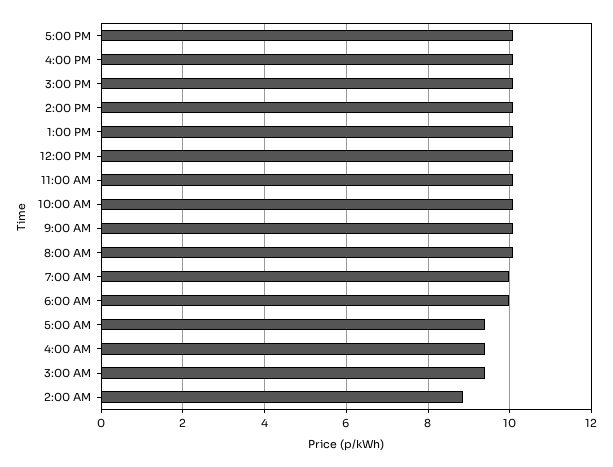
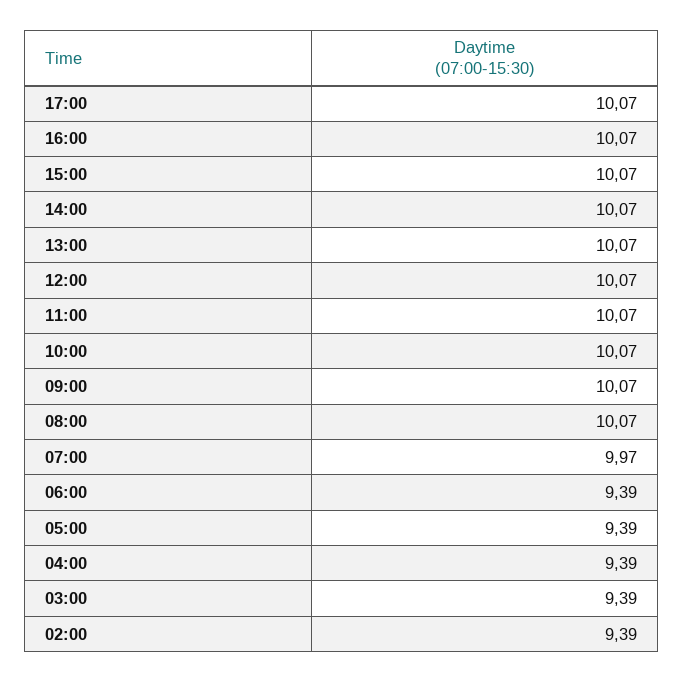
6:00 AM: 10 -> 9.39
2:00 AM: 8.8 -> 9.39

